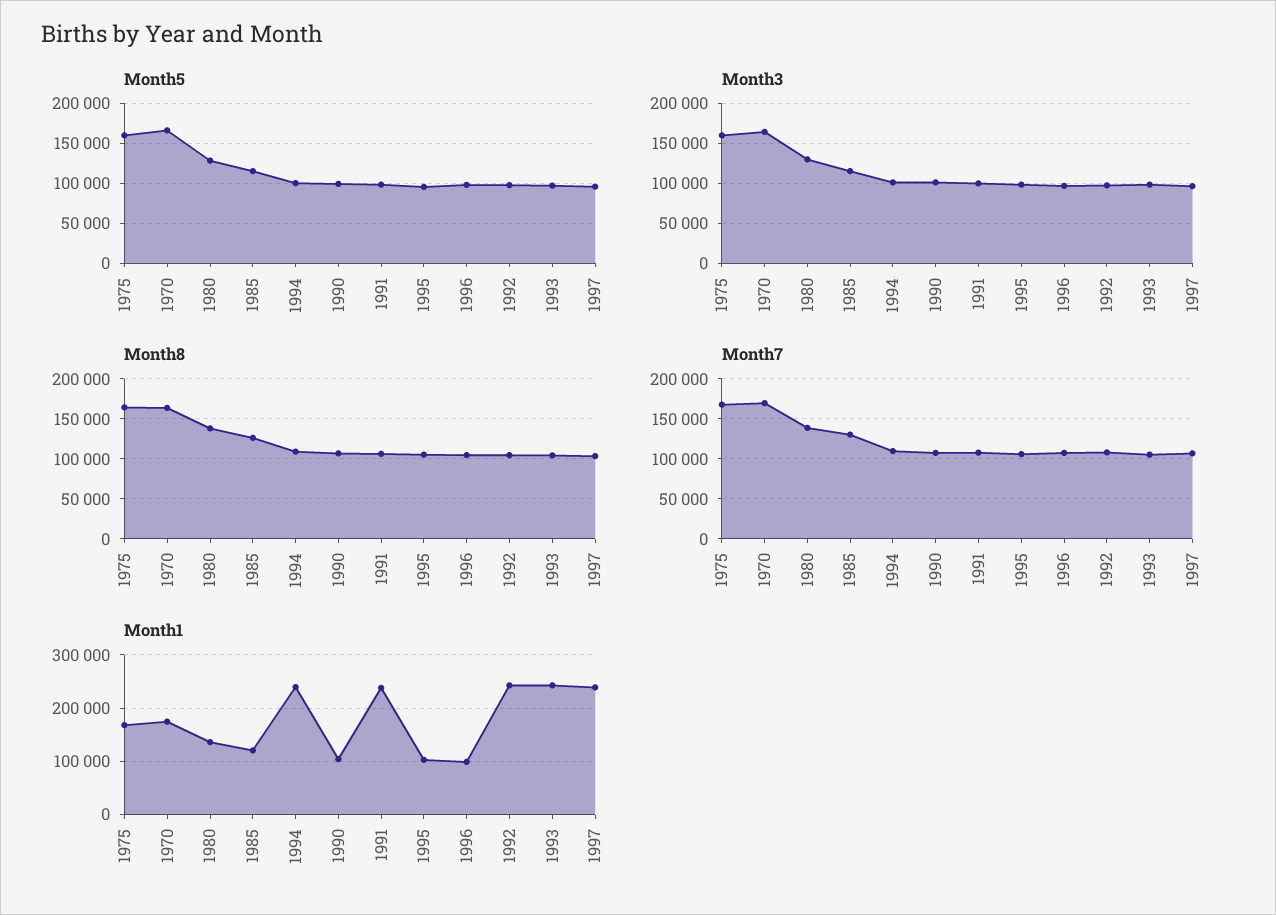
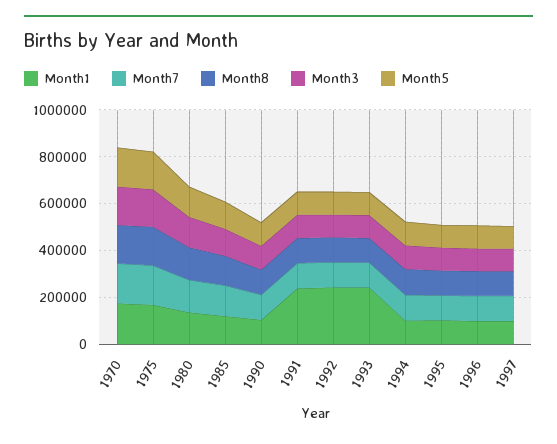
Month1, 1994: 240000 -> 100000
Month1, 1997: 240000 -> 100000

